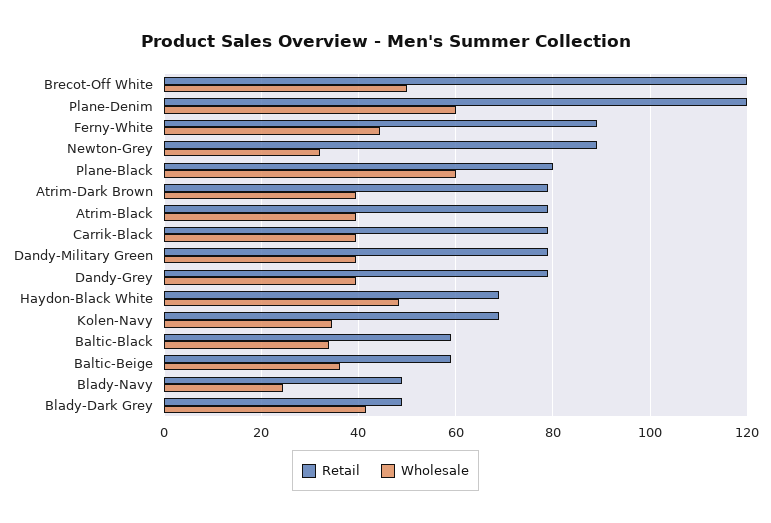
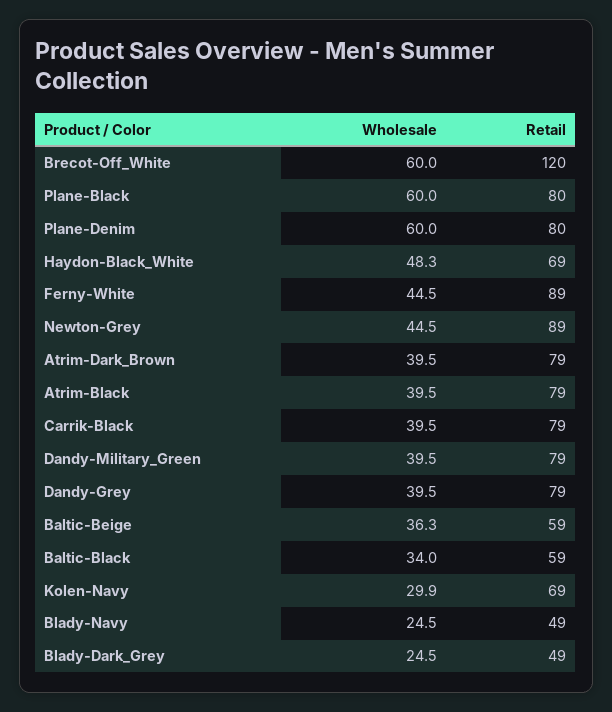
Wholesale, Brecot-Off White: 50 -> 60
Retail, Plane-Denim: 120 -> 80
Wholesale, Newton-Grey: 32 -> 44.5
Wholesale, Kolen-Navy: 34 -> 29.9
Wholesale, Blady-Dark Grey: 42 -> 24.5

